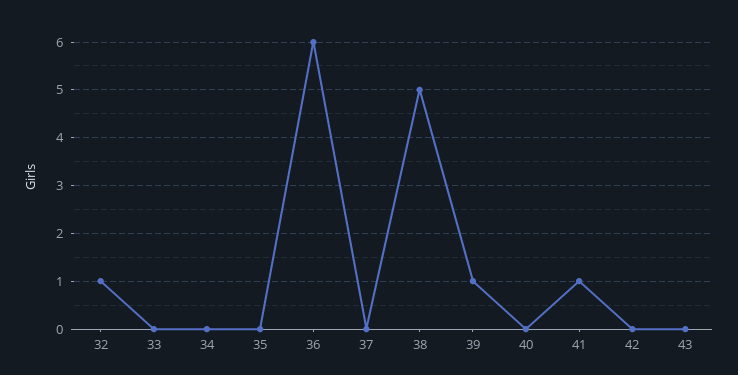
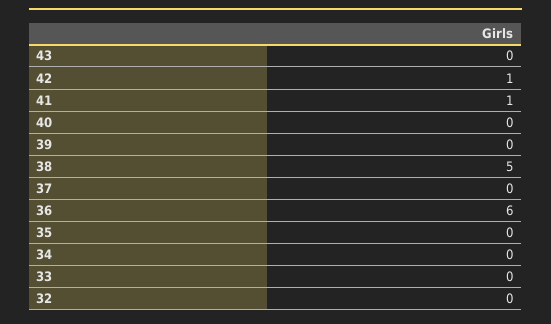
32: 1 -> 0
39: 1 -> 0
42: 0 -> 1

